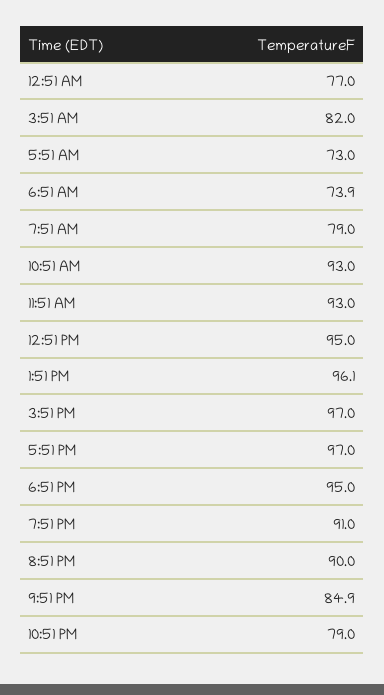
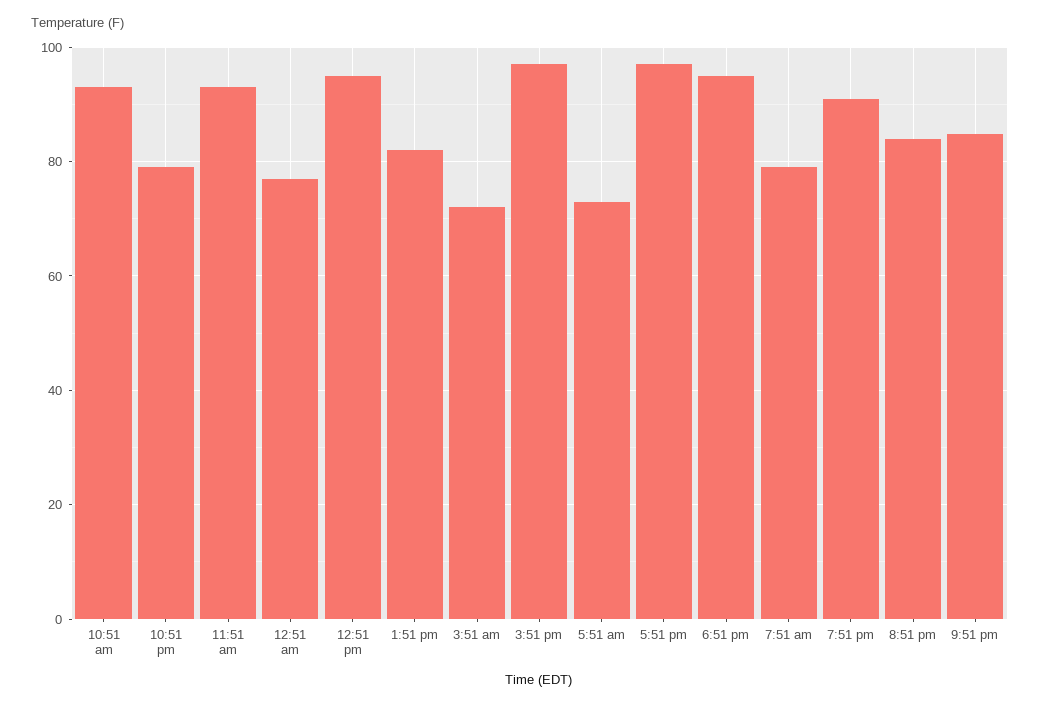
3:51 AM: 82 -> 72
6:51 AM: 73.9 -> none
1:51 PM: 96.1 -> 82
8:51 PM: 90 -> 84

